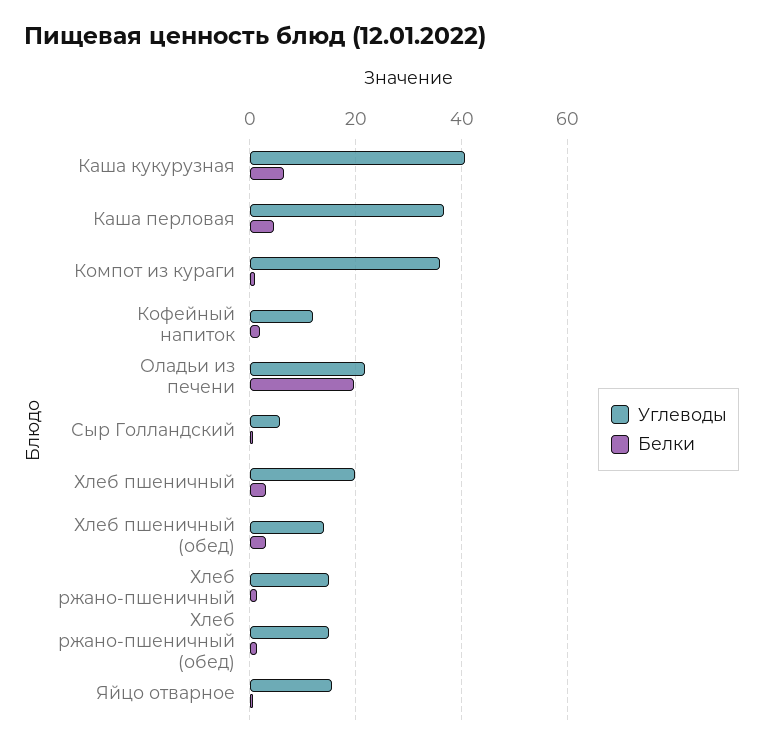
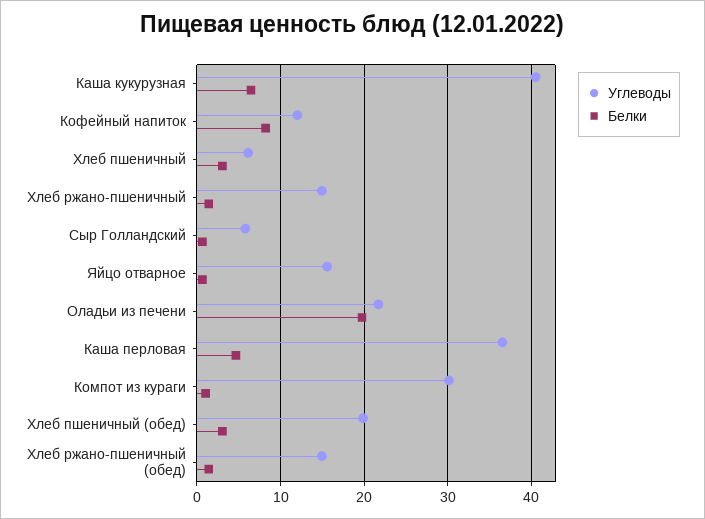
Углеводы, Компот из кураги: 36 -> 30
Белки, Кофейный напиток: 2 -> 8
Углеводы, Хлеб пшеничный: 20 -> 6
Углеводы, Хлеб пшеничный (обед): 14 -> 20

